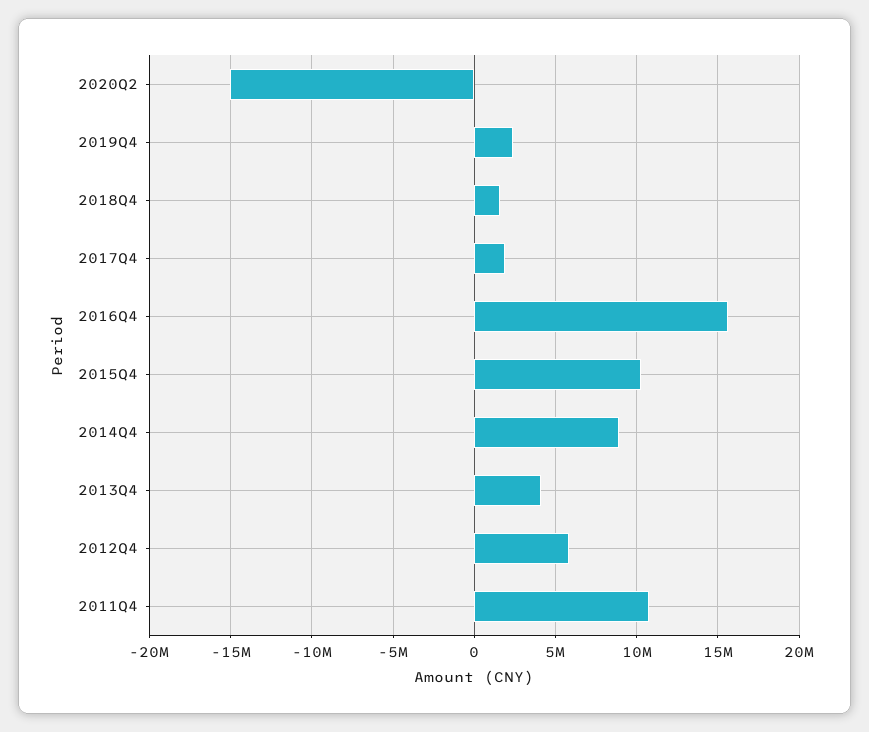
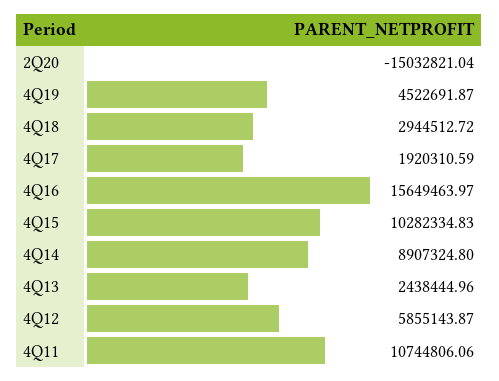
2019Q4: 2500000 -> 4522691.87
2018Q4: 1500000 -> 2944512.72
2013Q4: 4000000 -> 2438444.96

